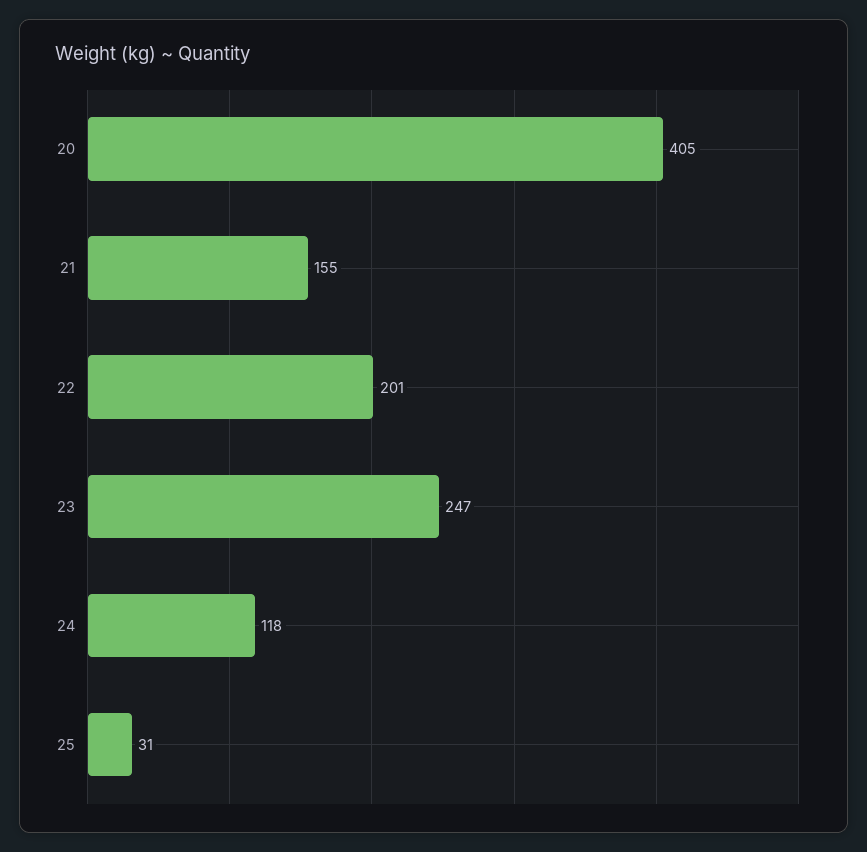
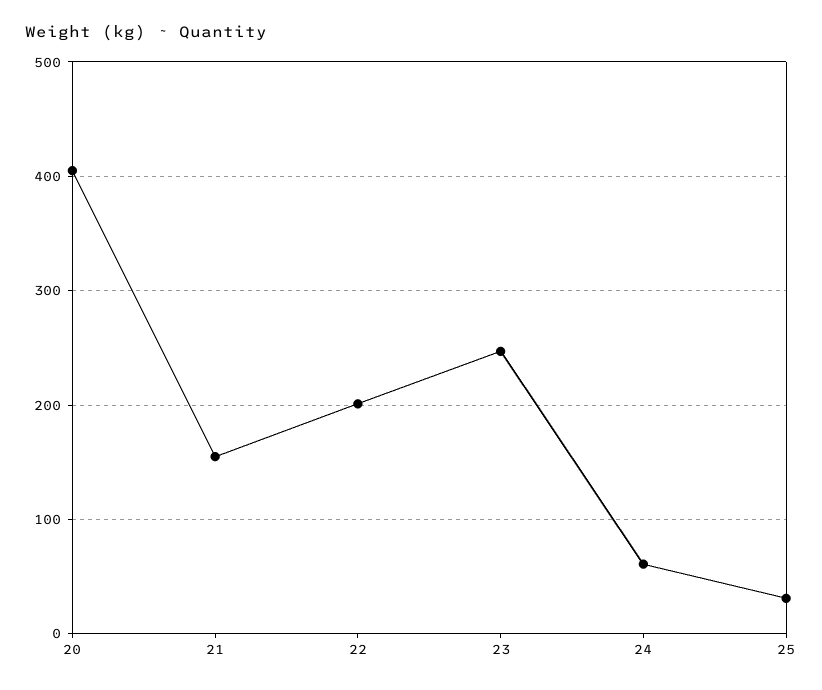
24: 118 -> 60

